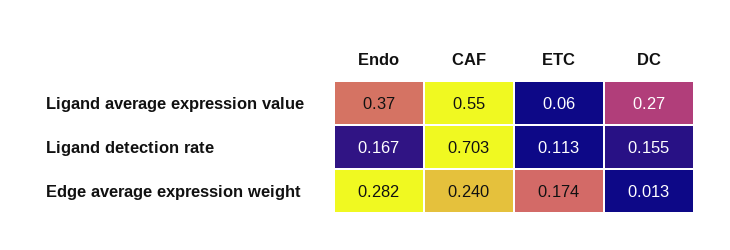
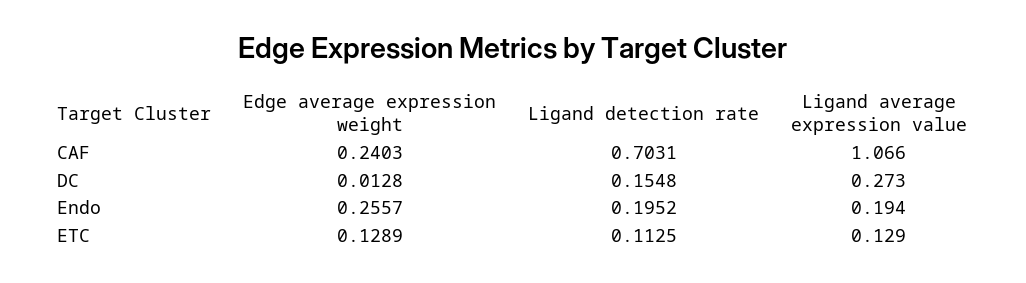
Endo, Ligand average expression value: 0.37 -> 0.194
CAF, Ligand average expression value: 0.55 -> 1.066
ETC, Ligand average expression value: 0.06 -> 0.129
Endo, Ligand detection rate: 0.167 -> 0.1952
Endo, Edge average expression weight: 0.282 -> 0.2557
ETC, Edge average expression weight: 0.174 -> 0.1289

